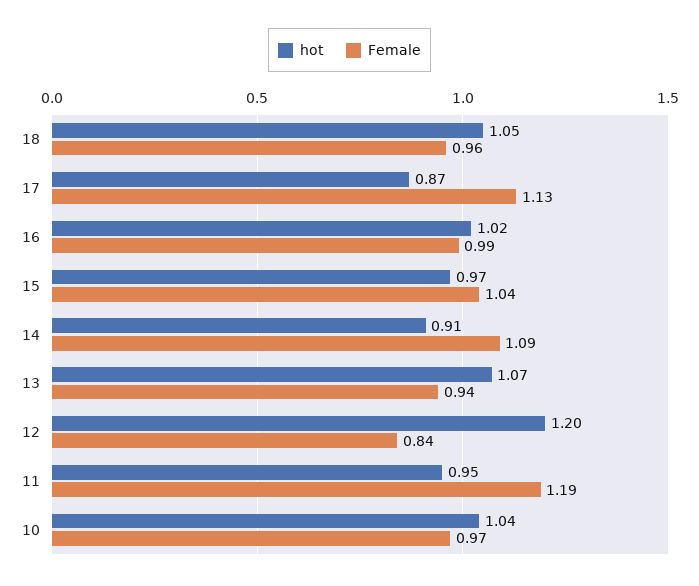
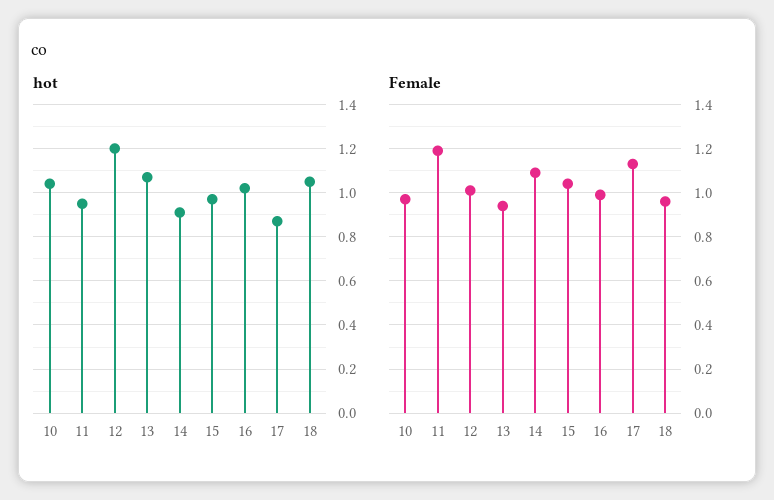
Female, 12: 0.84 -> 1

